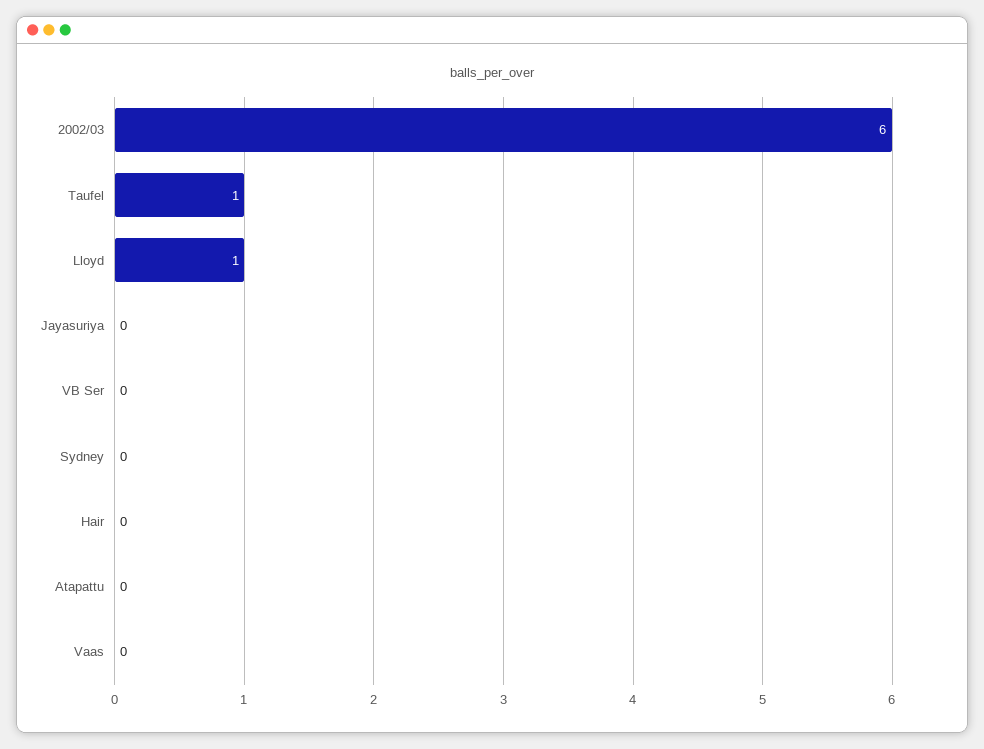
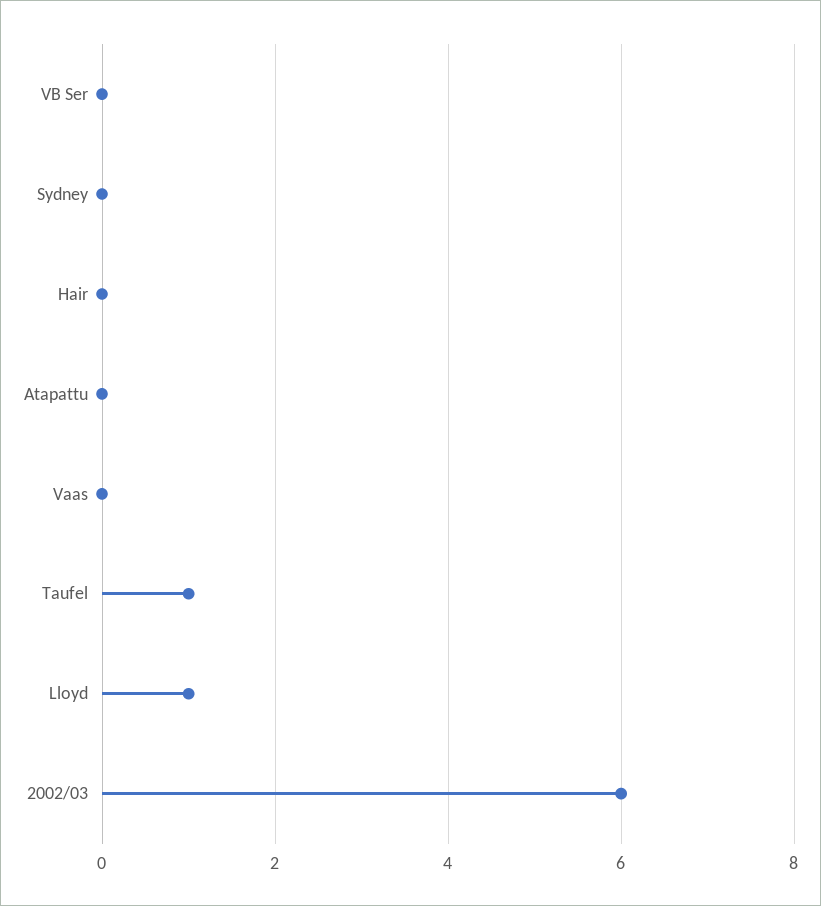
Jayasuriya: 0 -> none

